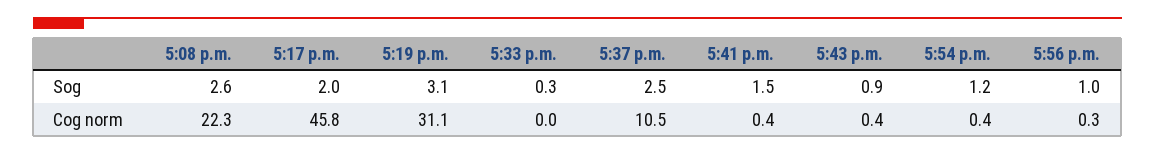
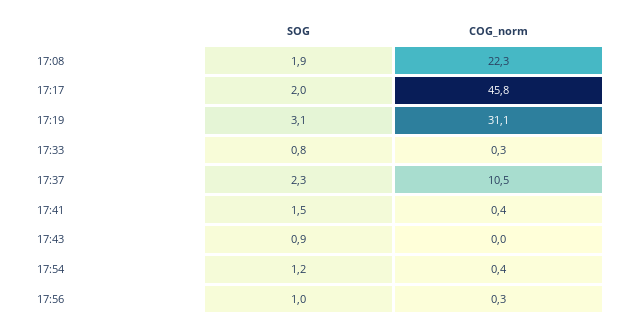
5:08 p.m., Sog: 2.6 -> 1.9
5:33 p.m., Sog: 0.3 -> 0.8
5:37 p.m., Sog: 2.5 -> 2.3
5:33 p.m., Cog norm: 0 -> 0.3
5:43 p.m., Cog norm: 0.4 -> 0

